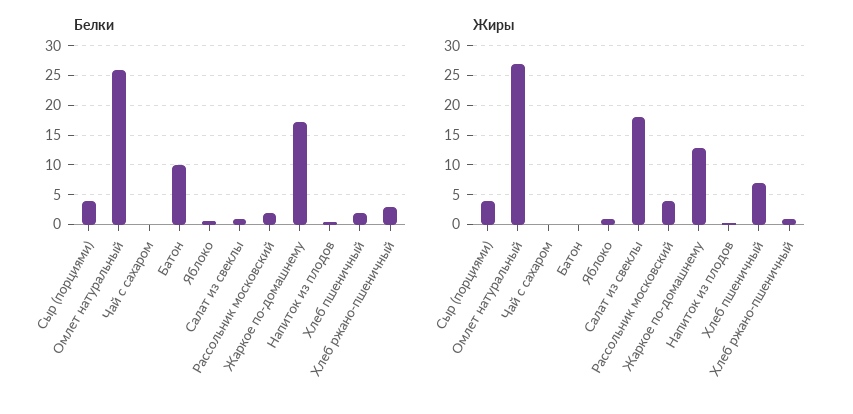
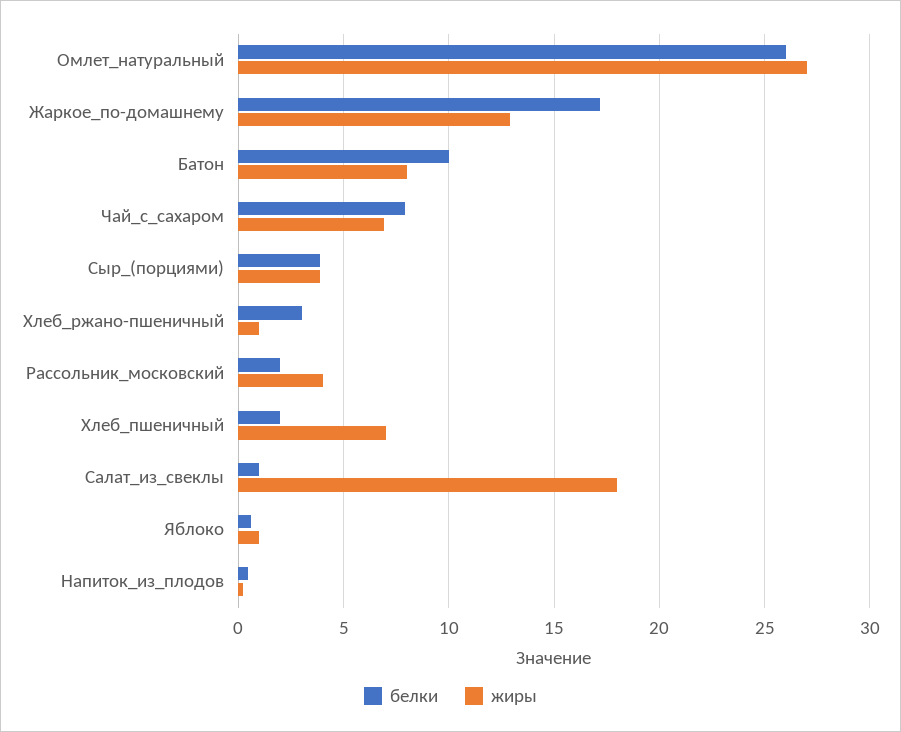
Белки, Чай с сахаром: 0 -> 8
Жиры, Чай с сахаром: 0 -> 7
Жиры, Батон: 0 -> 8

